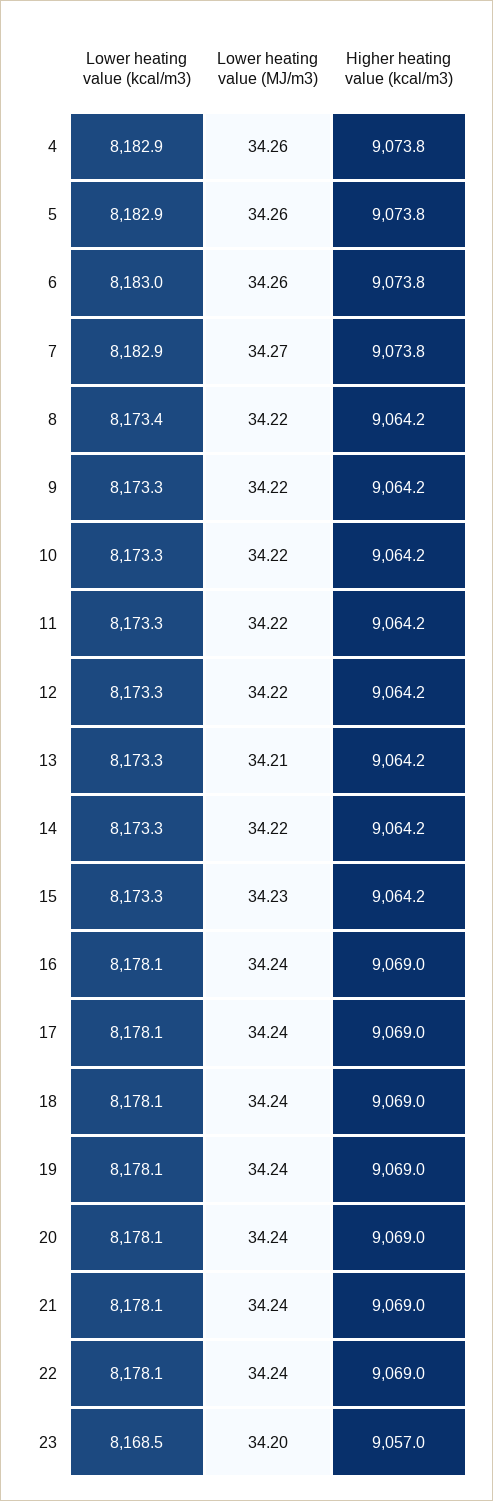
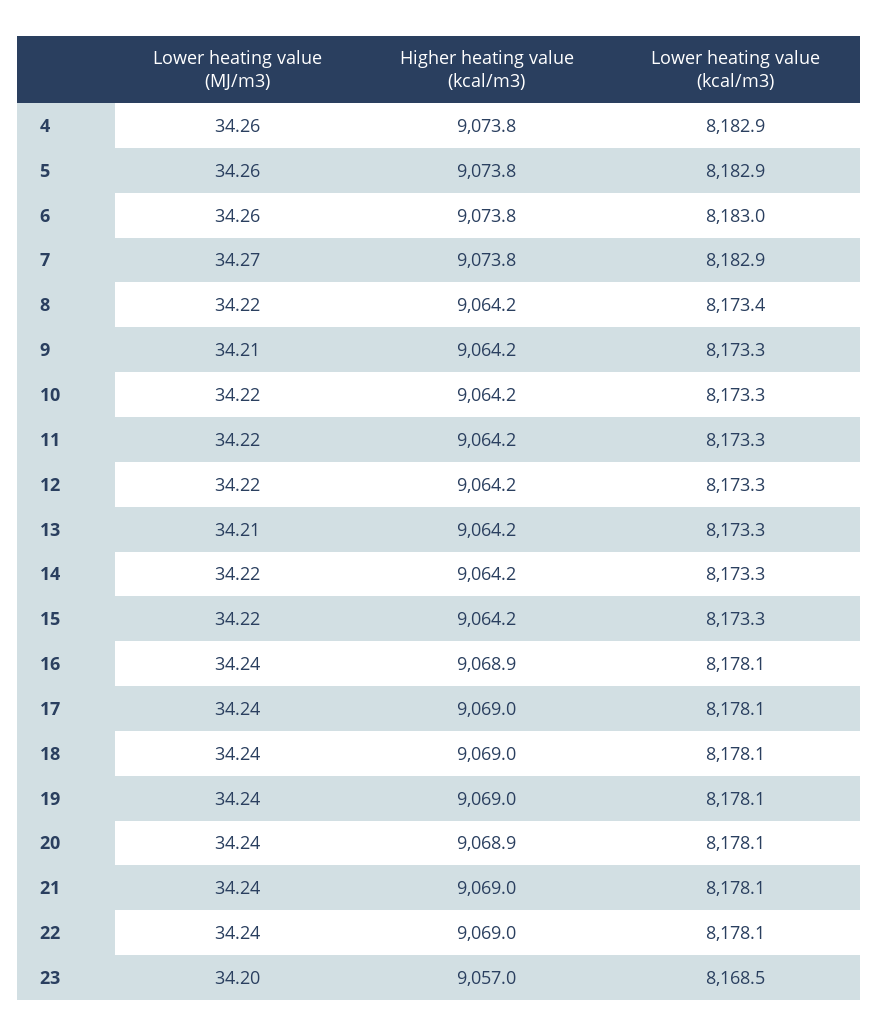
Lower heating value (MJ/m3), 9: 34.22 -> 34.21
Lower heating value (MJ/m3), 15: 34.23 -> 34.22
Higher heating value (kcal/m3), 16: 9069 -> 9068.9
Higher heating value (kcal/m3), 20: 9069 -> 9068.9

